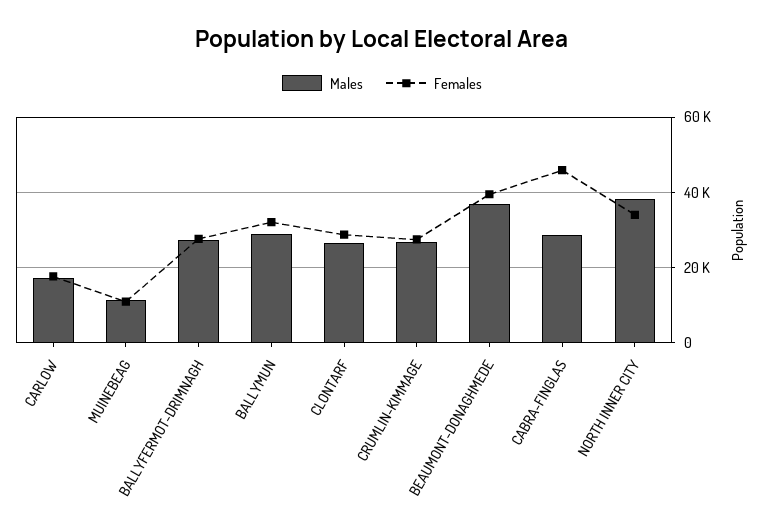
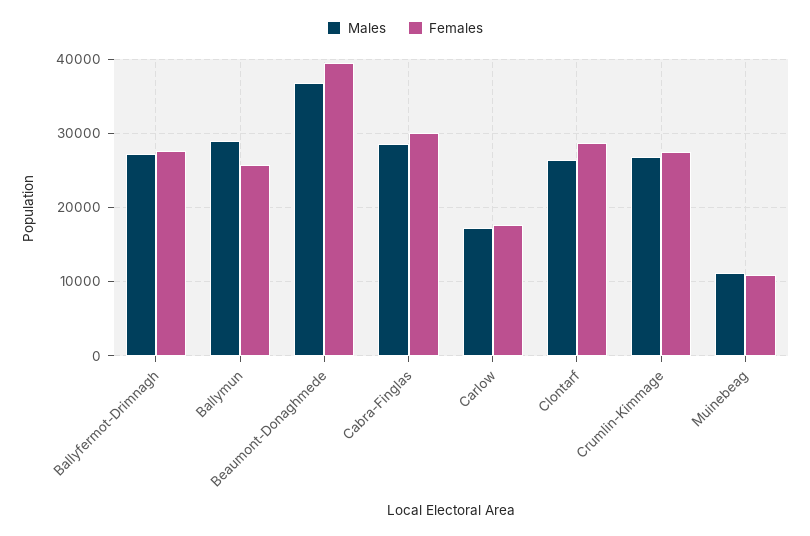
Females, BALLYMUN: 32000 -> 26000
Females, CABRA-FINGLAS: 46000 -> 30000
Males, NORTH INNER CITY: 38000 -> none
Females, NORTH INNER CITY: 34000 -> none

